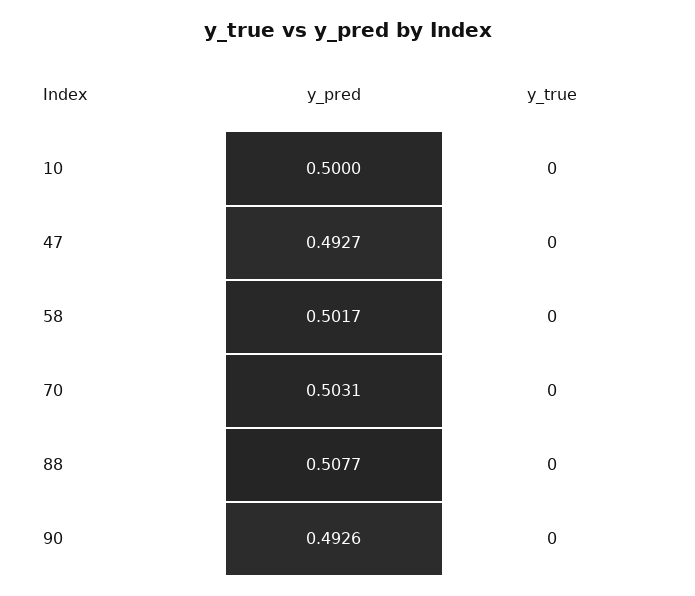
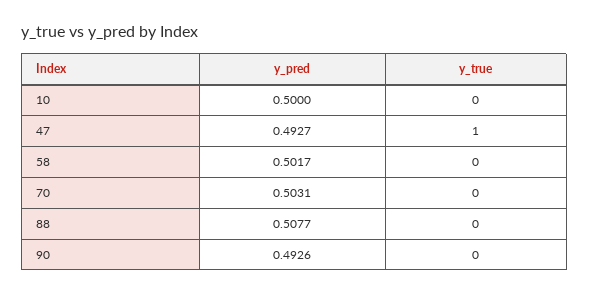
y_true, 47: 0 -> 1

